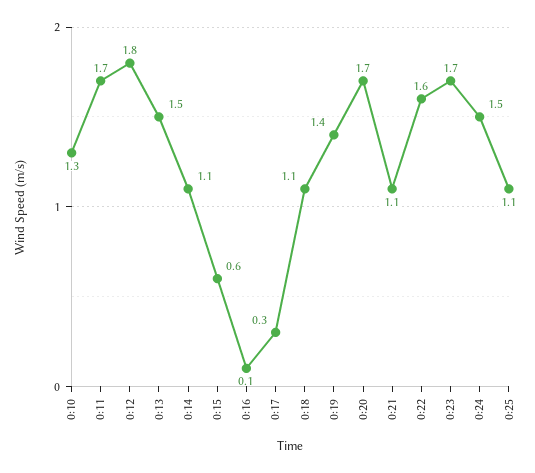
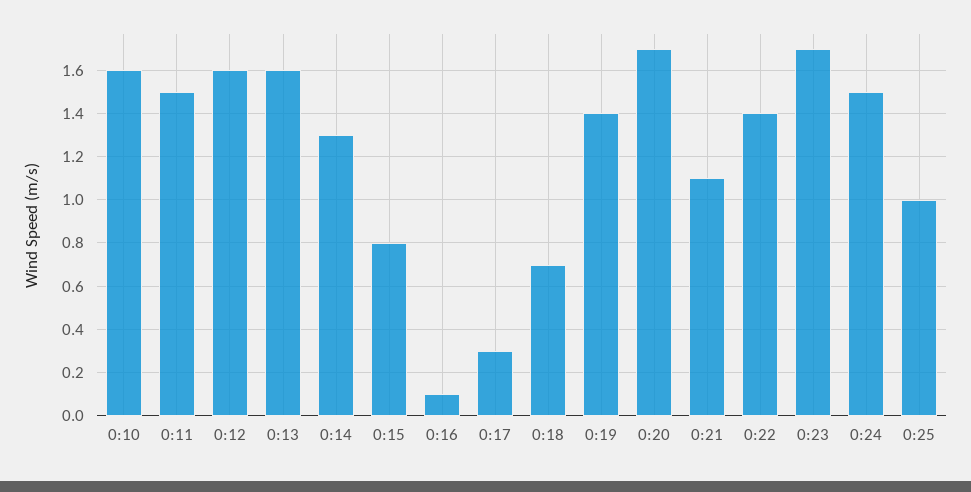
0:10: 1.3 -> 1.6
0:11: 1.7 -> 1.5
0:12: 1.8 -> 1.6
0:13: 1.5 -> 1.6
0:14: 1.1 -> 1.3
0:15: 0.6 -> 0.8
0:18: 1.1 -> 0.7
0:22: 1.6 -> 1.4
0:25: 1.1 -> 1

